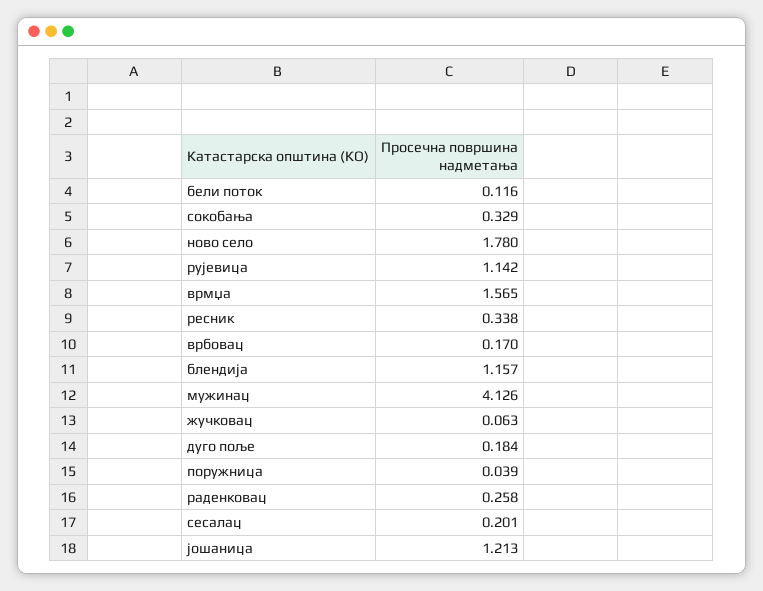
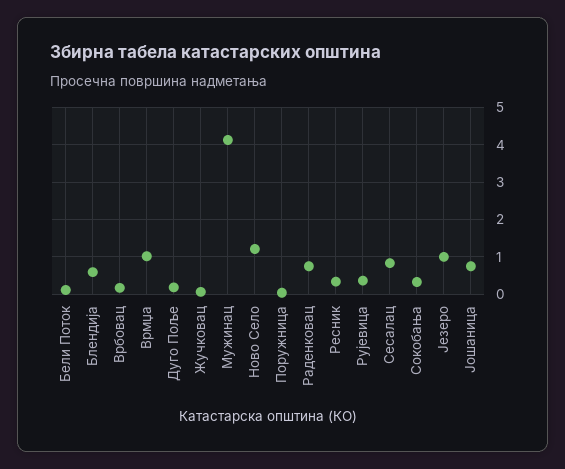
ново село: 1.78 -> 1.2
рујевица: 1.142 -> 0.4
врмџа: 1.565 -> 1
блендија: 1.157 -> 0.6
раденковац: 0.258 -> 0.8
сесалац: 0.201 -> 0.8
јошаница: 1.213 -> 0.8
Језеро: none -> 1

